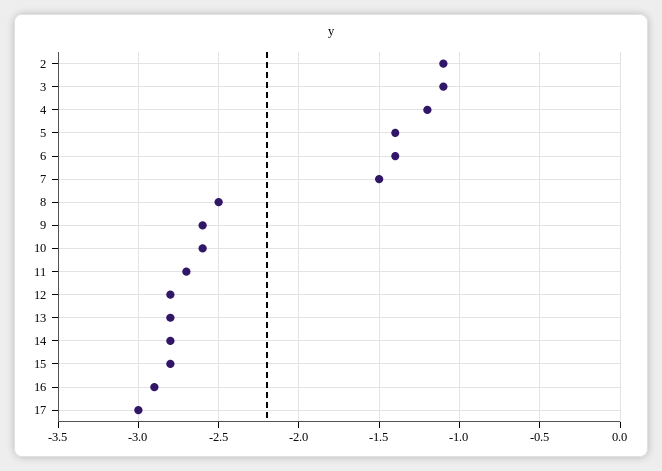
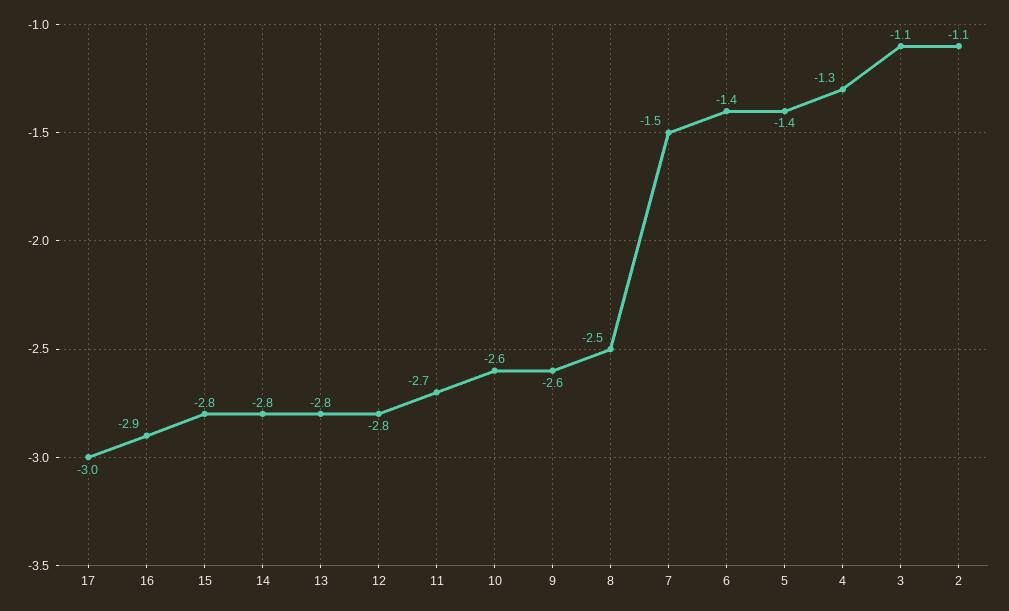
4: -1.2 -> -1.3

